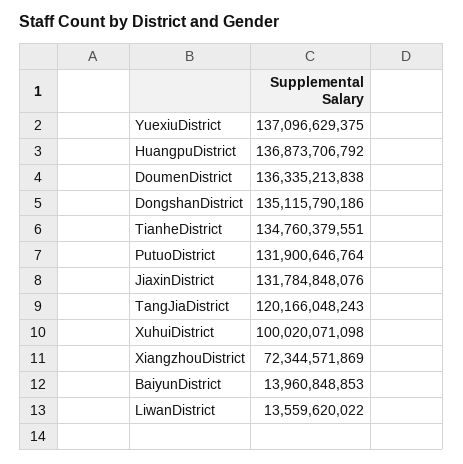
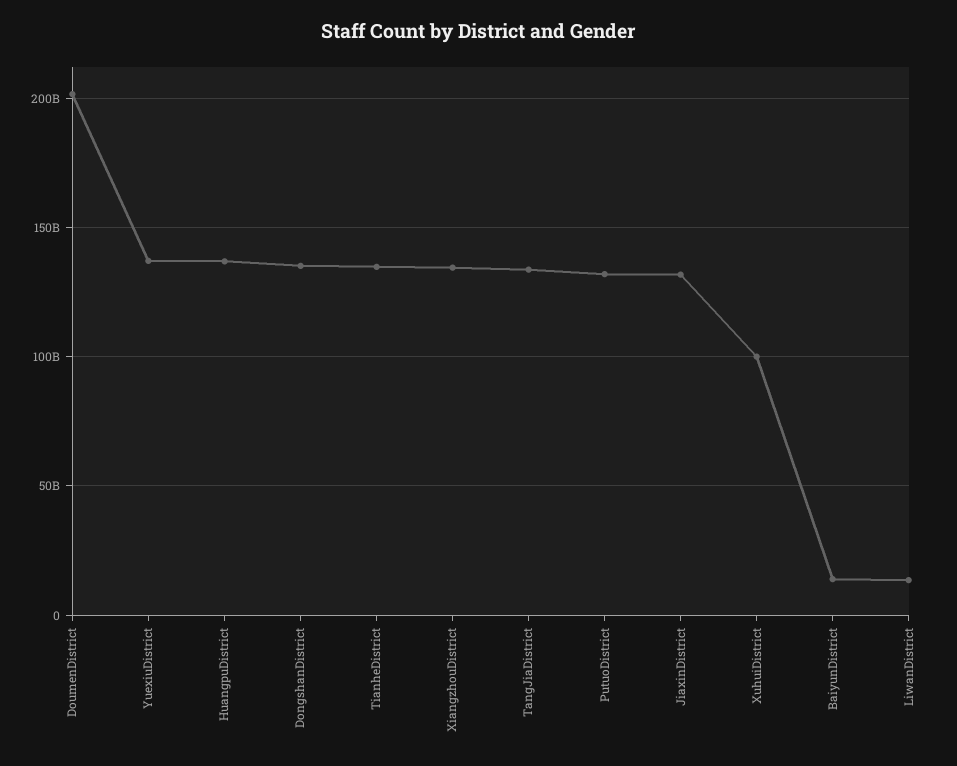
DoumenDistrict: 136335213838 -> 200000000000
TangJiaDistrict: 120166048243 -> 135000000000
XiangzhouDistrict: 72344571869 -> 135000000000

